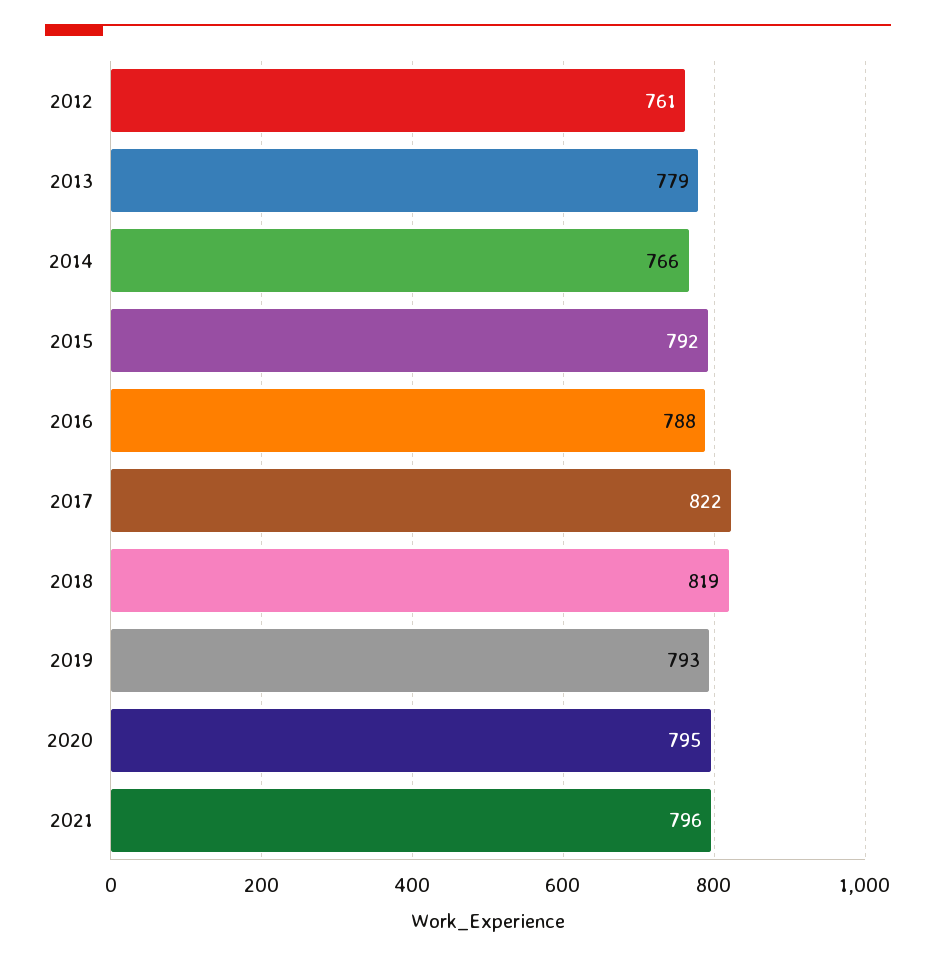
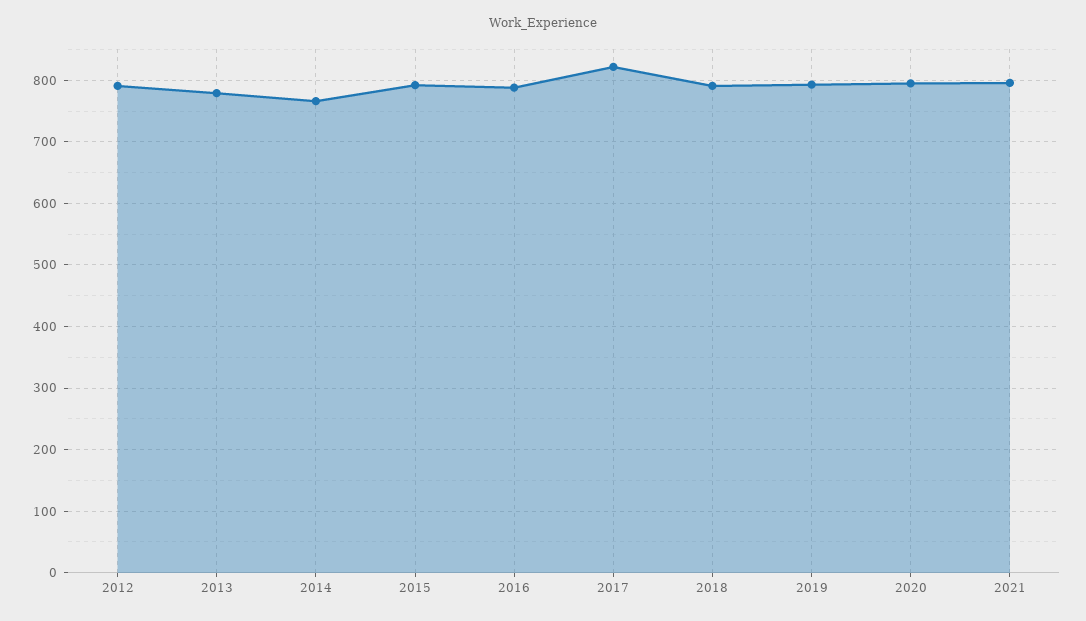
2012: 761 -> 790
2018: 819 -> 790

